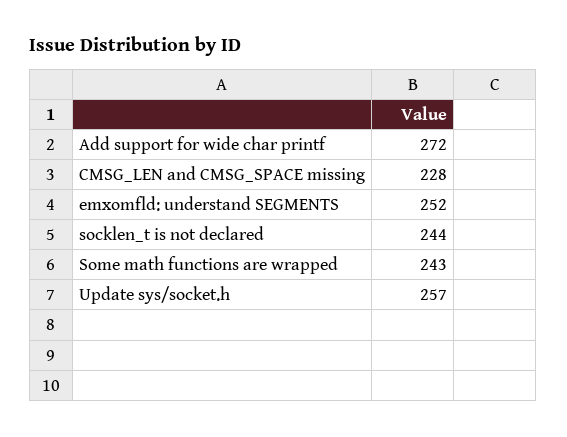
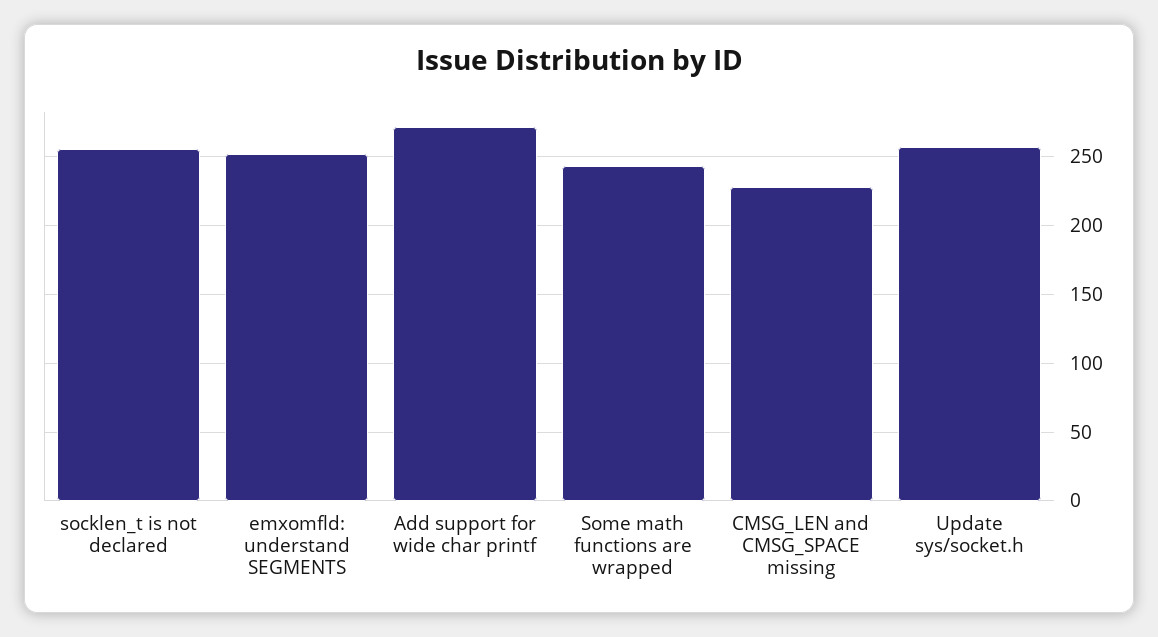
socklen_t is not declared: 244 -> 255

